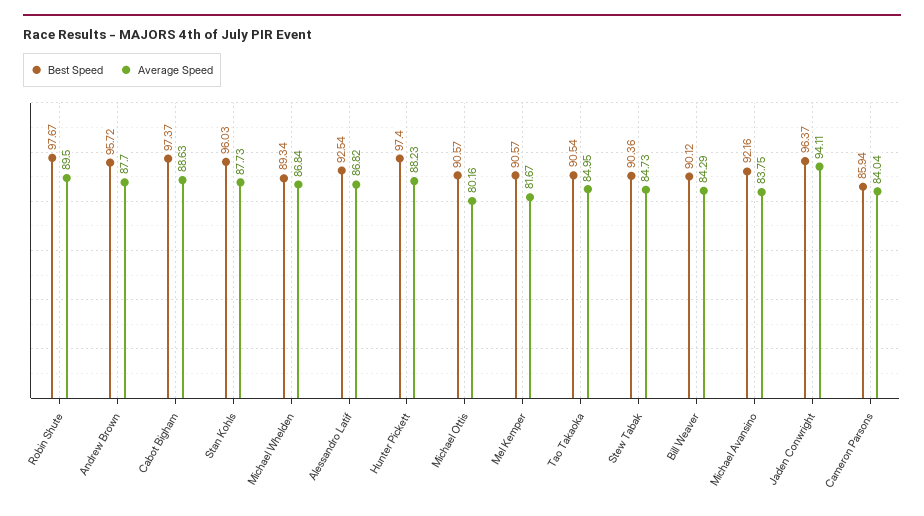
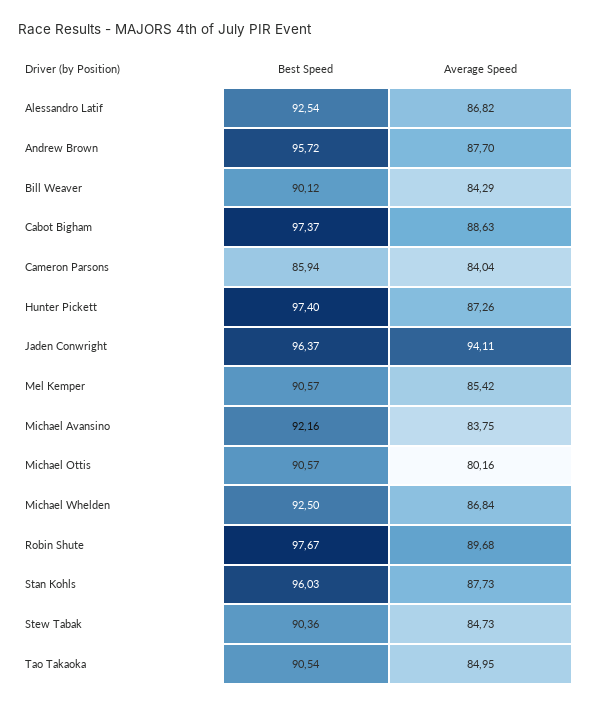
Average Speed, Robin Shute: 89.5 -> 89.68
Best Speed, Michael Whelden: 89.34 -> 92.5
Average Speed, Hunter Pickett: 88.23 -> 87.26
Average Speed, Mel Kemper: 81.67 -> 85.42

